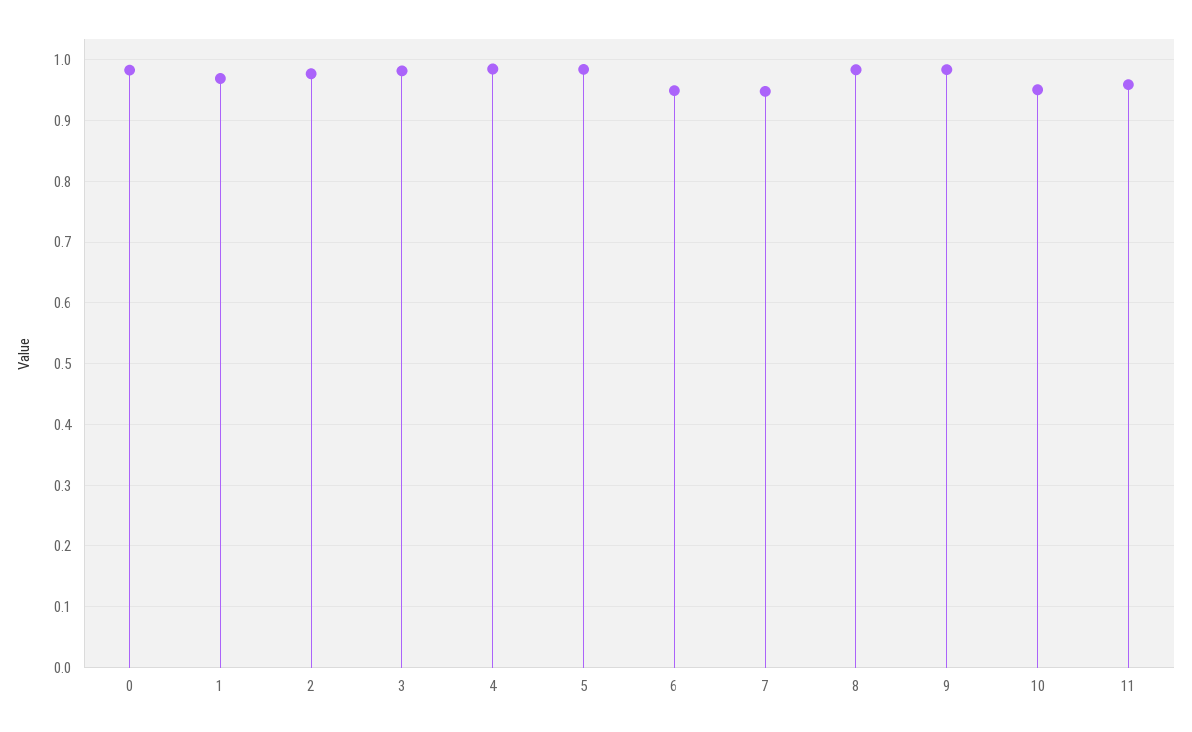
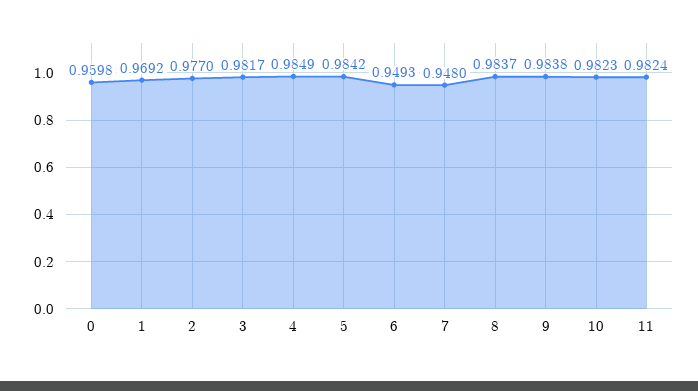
0: 0.98 -> 0.9598
10: 0.95 -> 0.9823
11: 0.96 -> 0.9824

